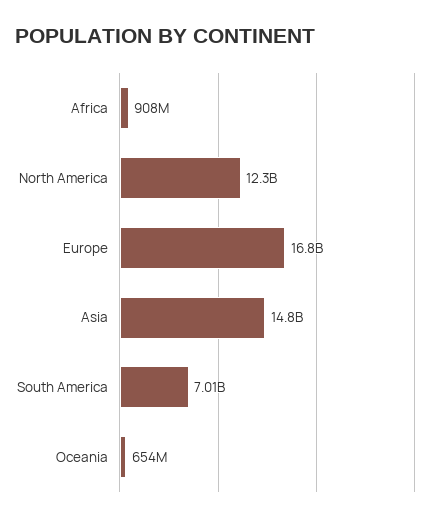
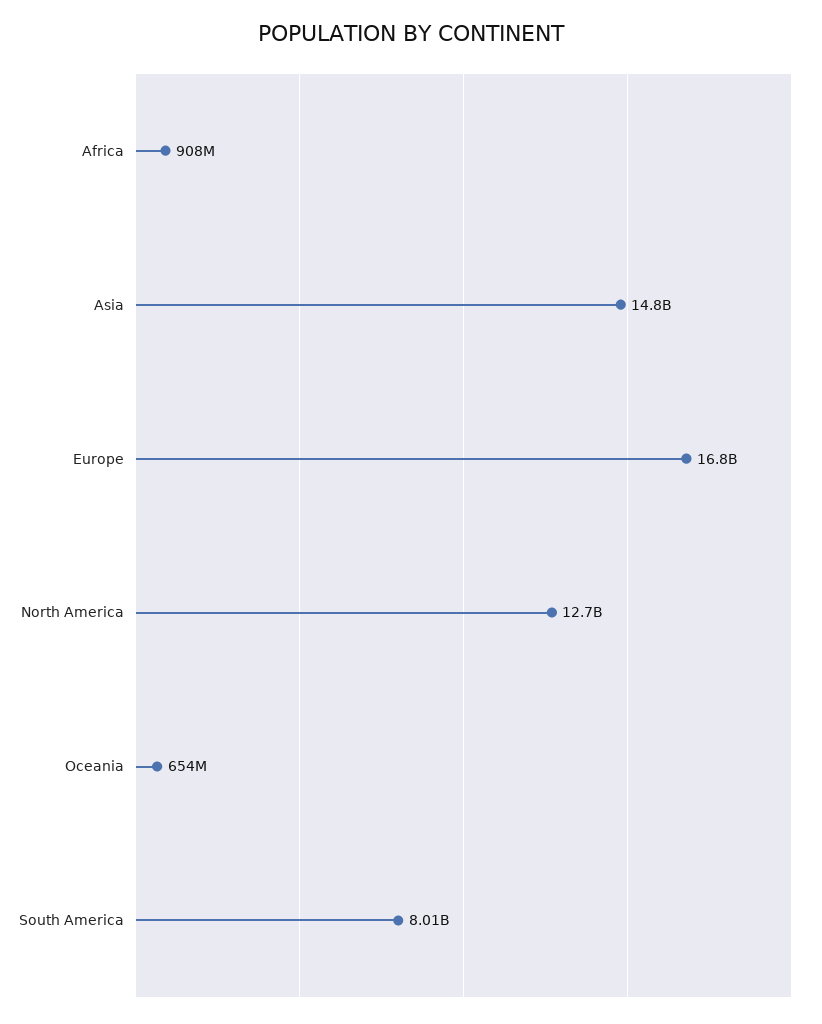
North America: 12300000000 -> 12700000000
South America: 7010000000 -> 8010000000

